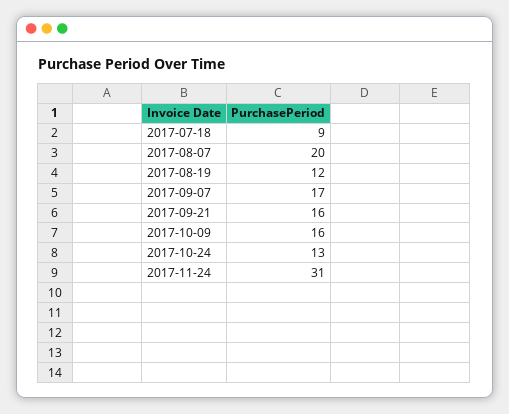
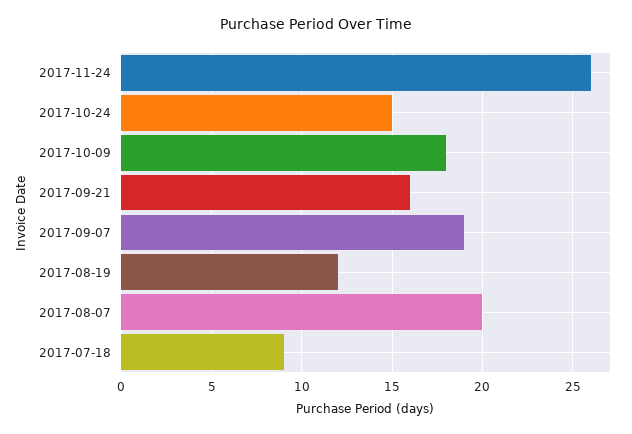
2017-09-07: 17 -> 19
2017-10-09: 16 -> 18
2017-10-24: 13 -> 15
2017-11-24: 31 -> 26

